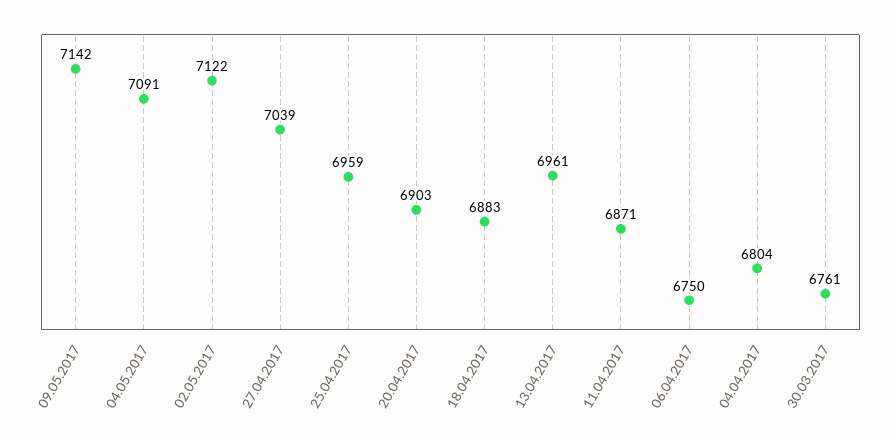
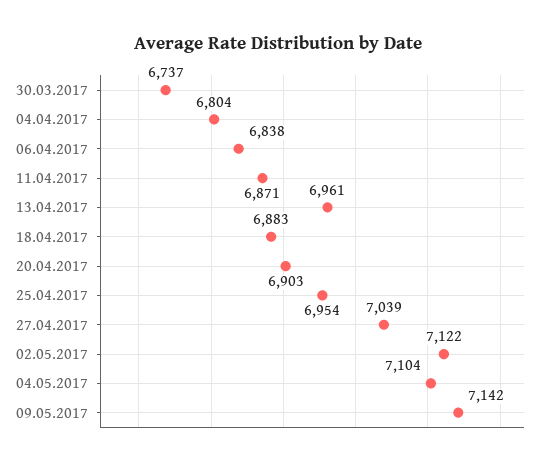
04.05.2017: 7091 -> 7104
25.04.2017: 6959 -> 6954
06.04.2017: 6750 -> 6838
30.03.2017: 6761 -> 6737

